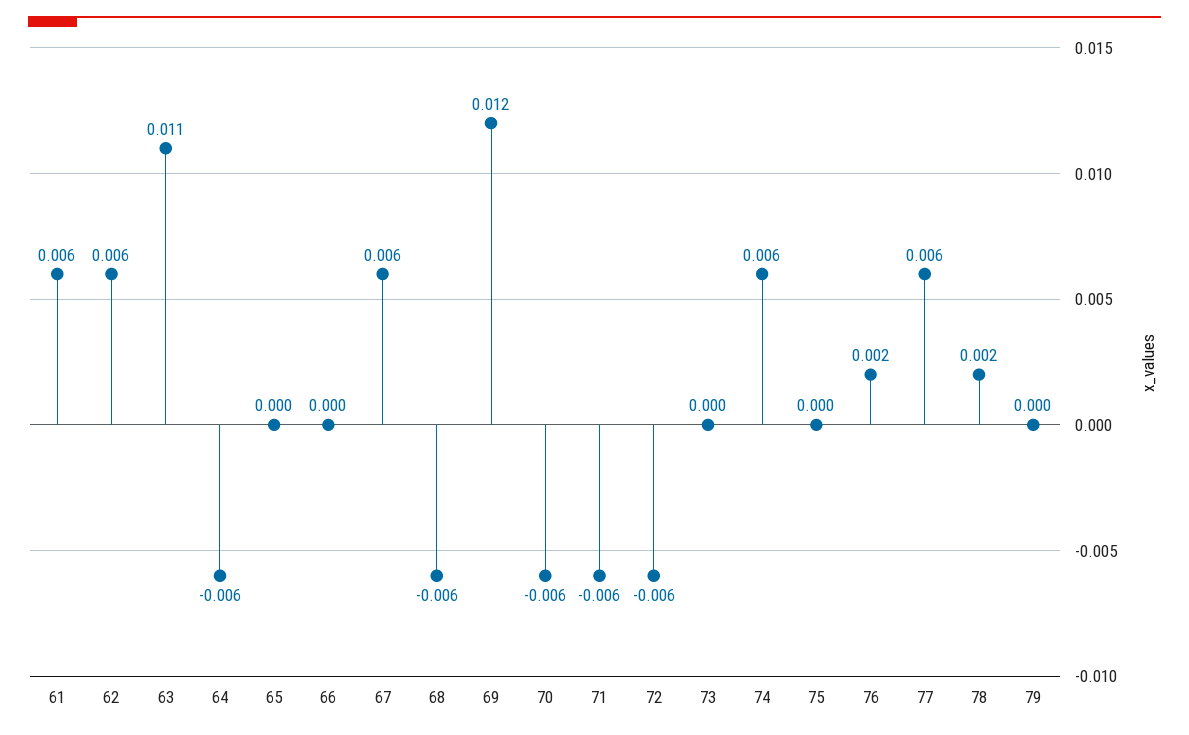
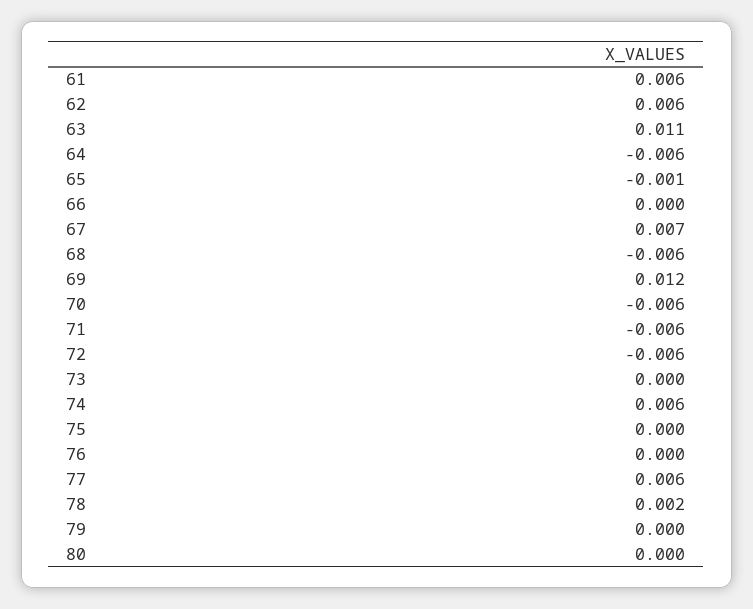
65: 0 -> -0.001
67: 0.006 -> 0.007
76: 0.002 -> 0
80: none -> 0

